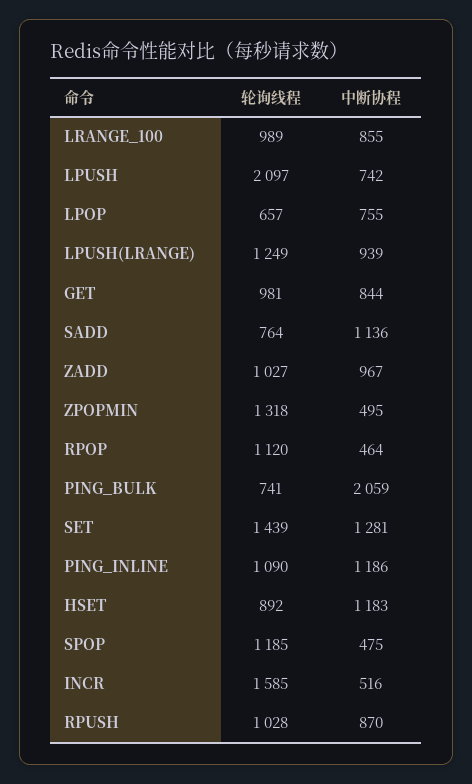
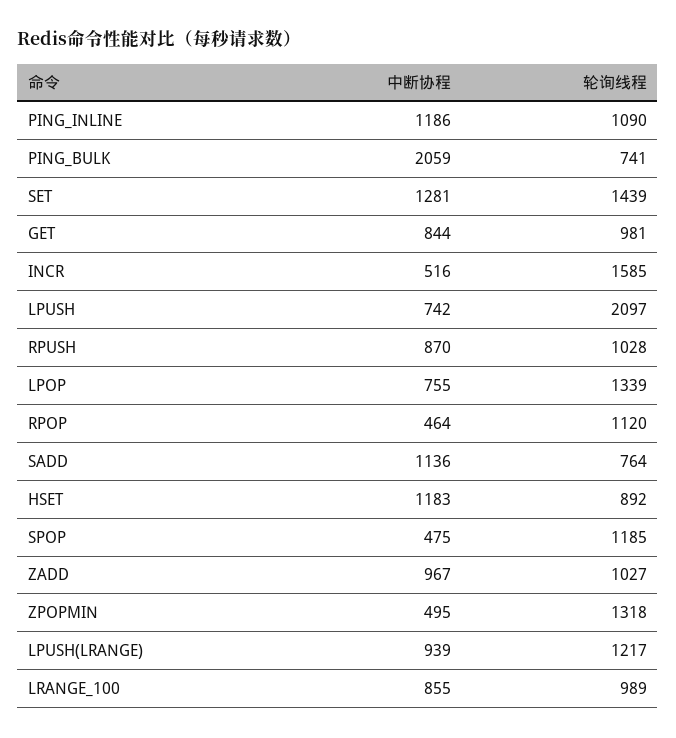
轮询线程, LPOP: 657 -> 1339
轮询线程, LPUSH(LRANGE): 1249 -> 1217

